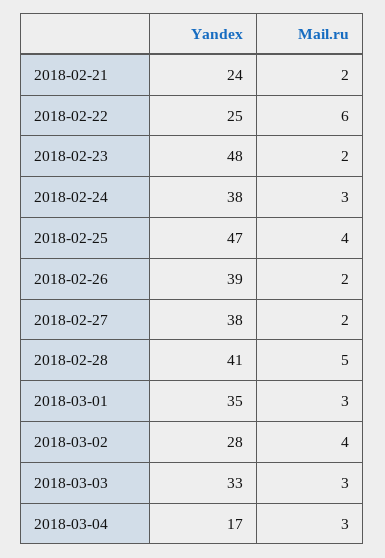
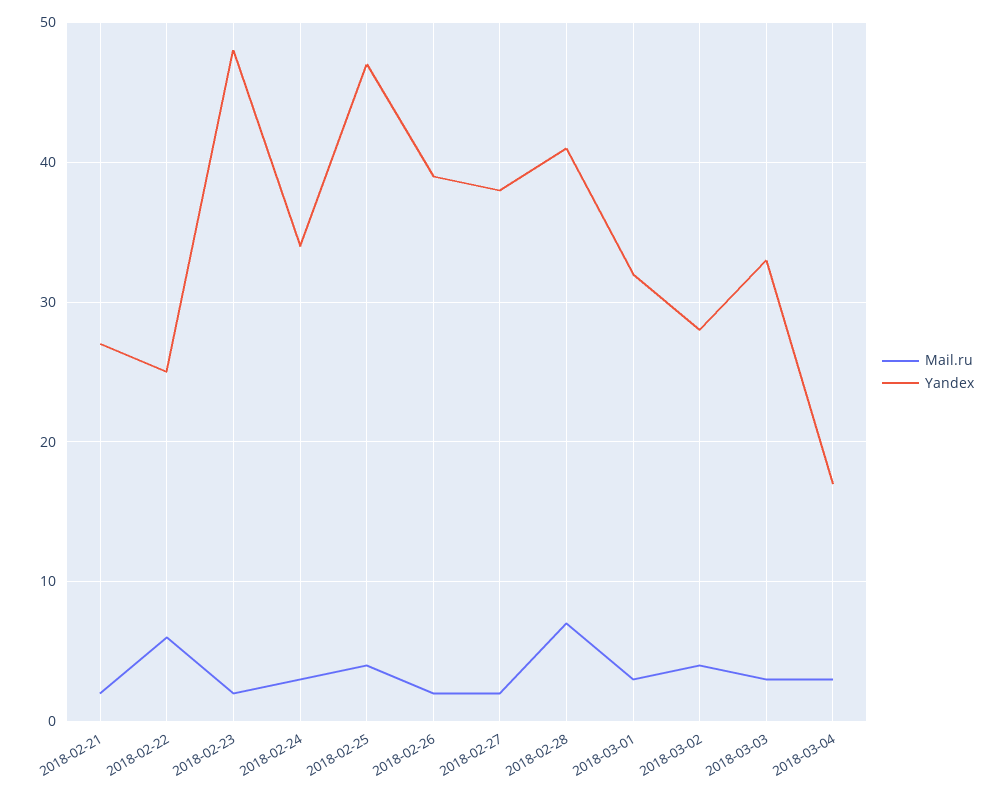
Yandex, 2018-02-21: 24 -> 27
Yandex, 2018-02-24: 38 -> 34
Mail.ru, 2018-02-28: 5 -> 7
Yandex, 2018-03-01: 35 -> 32

